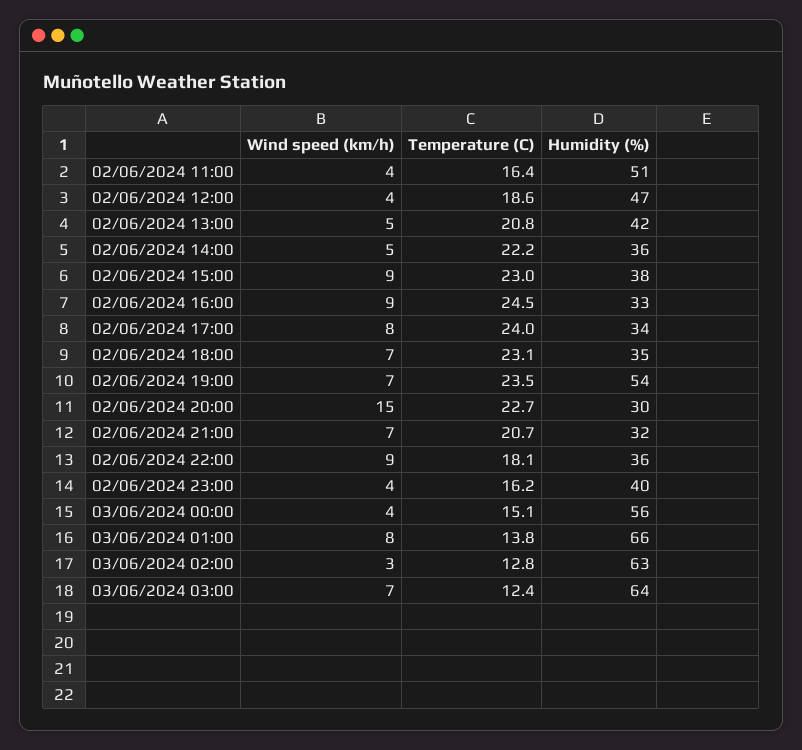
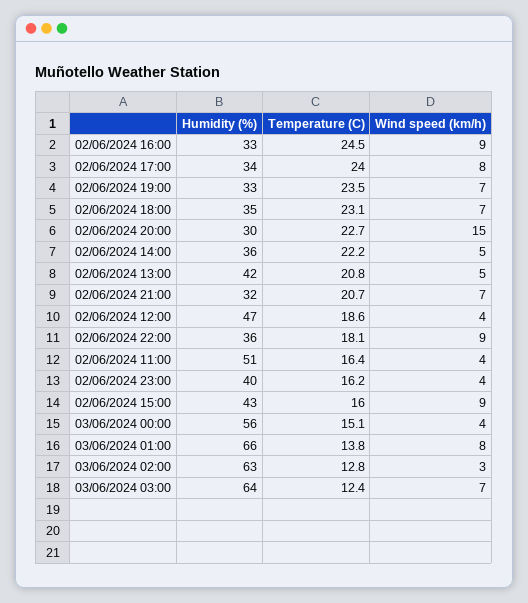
Temperature (C), 02/06/2024 15:00: 23 -> 16
Humidity (%), 02/06/2024 15:00: 38 -> 43
Humidity (%), 02/06/2024 19:00: 54 -> 33

